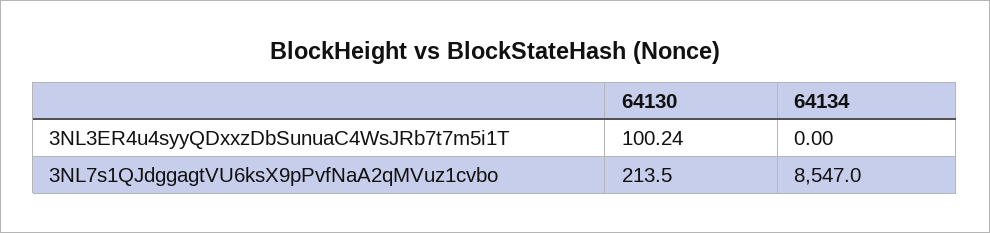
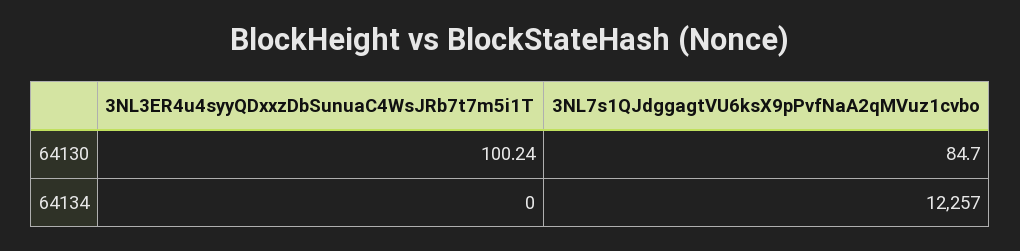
64130, 3NL7s1QJdggagtVU6ksX9pPvfNaA2qMVuz1cvbo: 213.5 -> 84.7
64134, 3NL7s1QJdggagtVU6ksX9pPvfNaA2qMVuz1cvbo: 8547 -> 12257

